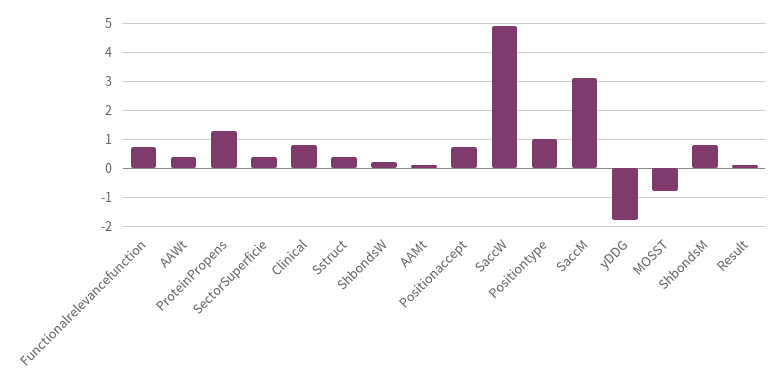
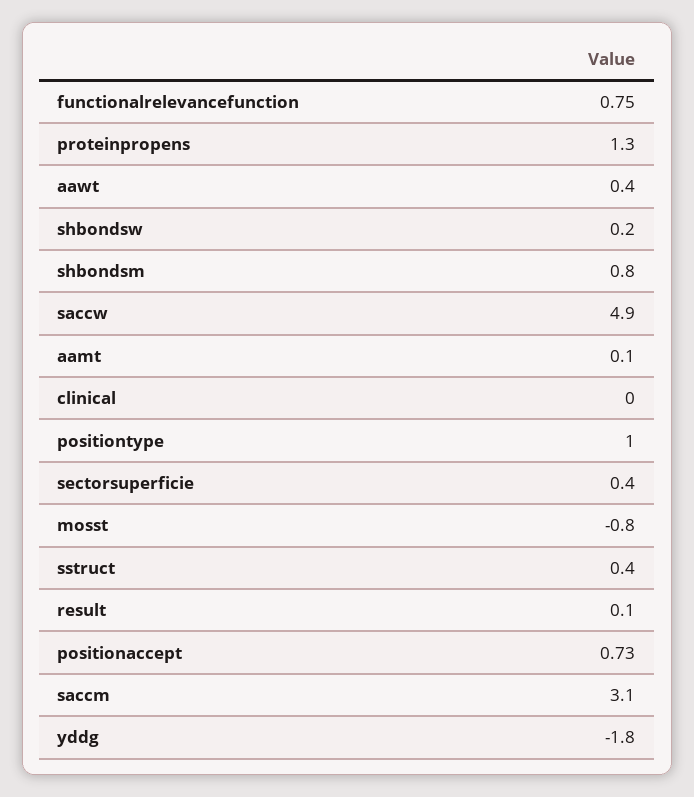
Clinical: 0.75 -> 0

